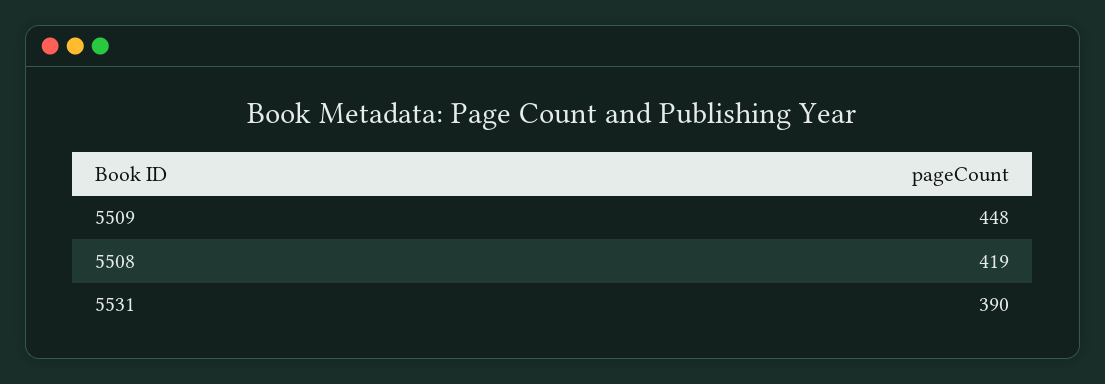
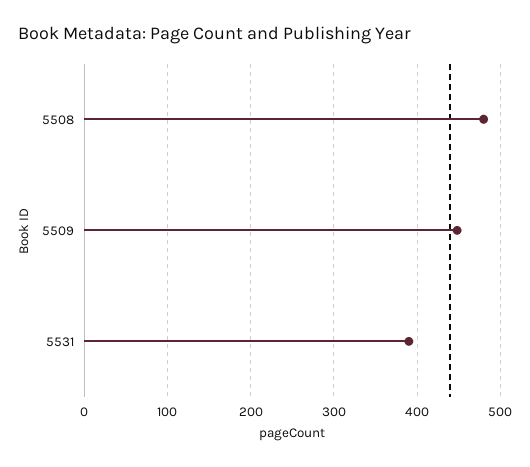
5508: 419 -> 480

